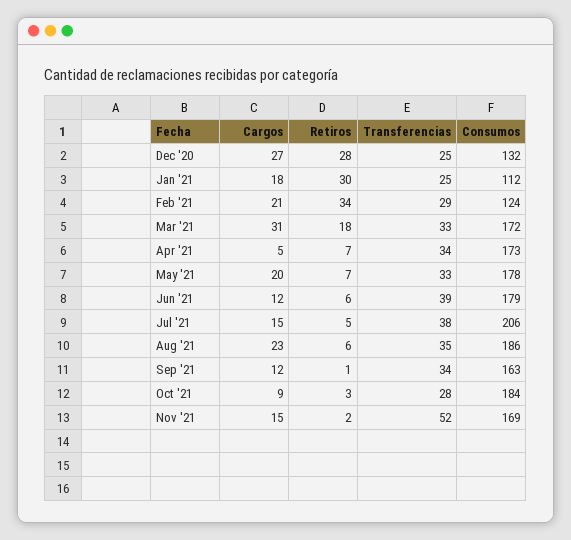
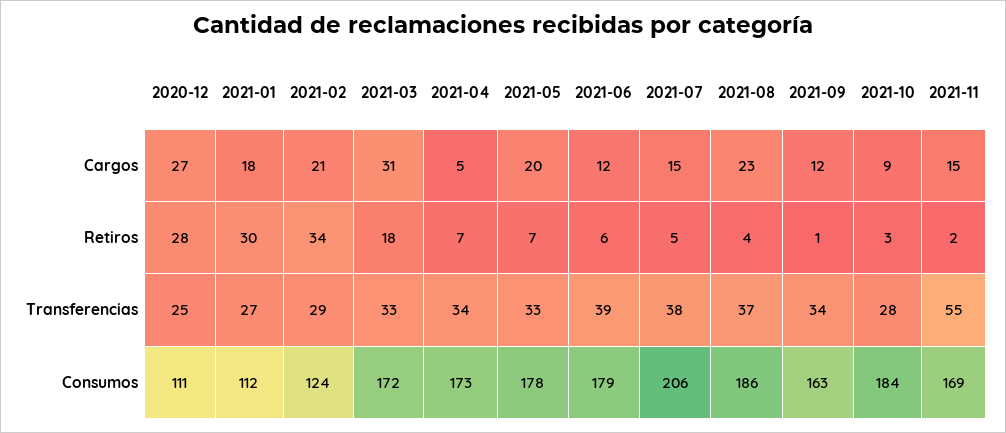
Consumos, Dec '20: 132 -> 111
Transferencias, Jan '21: 25 -> 27
Retiros, Aug '21: 6 -> 4
Transferencias, Aug '21: 35 -> 37
Transferencias, Nov '21: 52 -> 55

